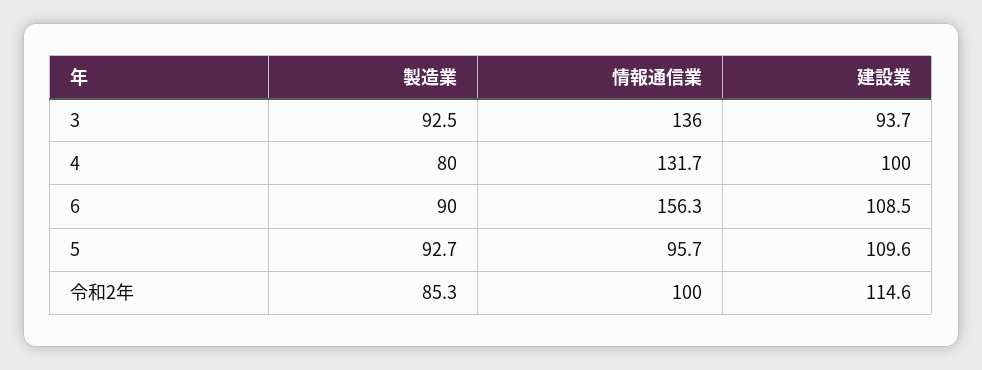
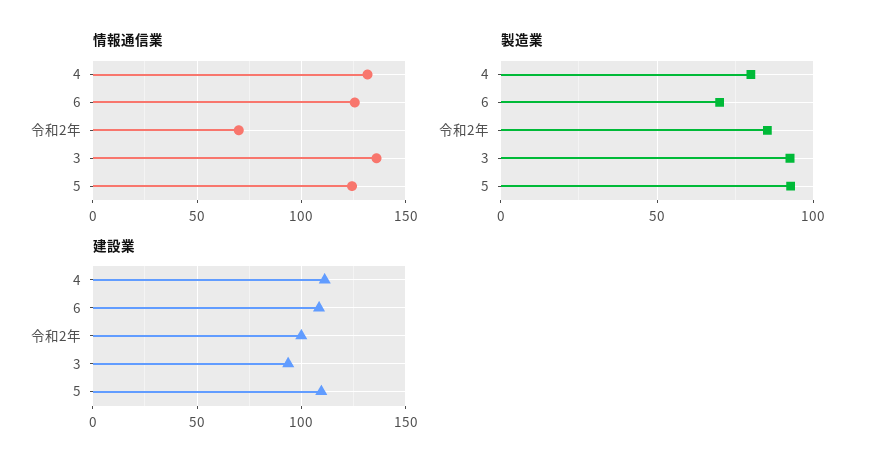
建設業, 4: 100 -> 110
製造業, 6: 90 -> 70
情報通信業, 6: 156.3 -> 125
情報通信業, 5: 95.7 -> 125
情報通信業, 令和2年: 100 -> 70
建設業, 令和2年: 114.6 -> 100

